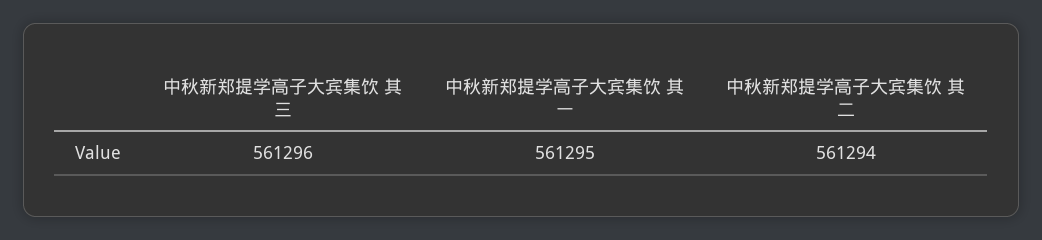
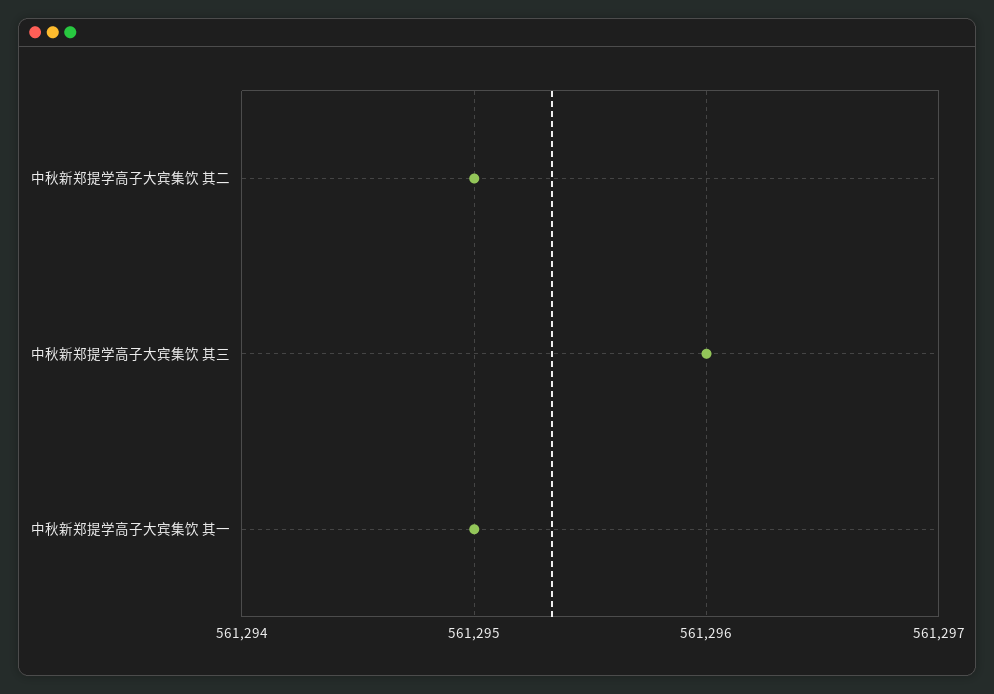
中秋新郑提学高子大宾集饮 其二: 561294 -> 561295

